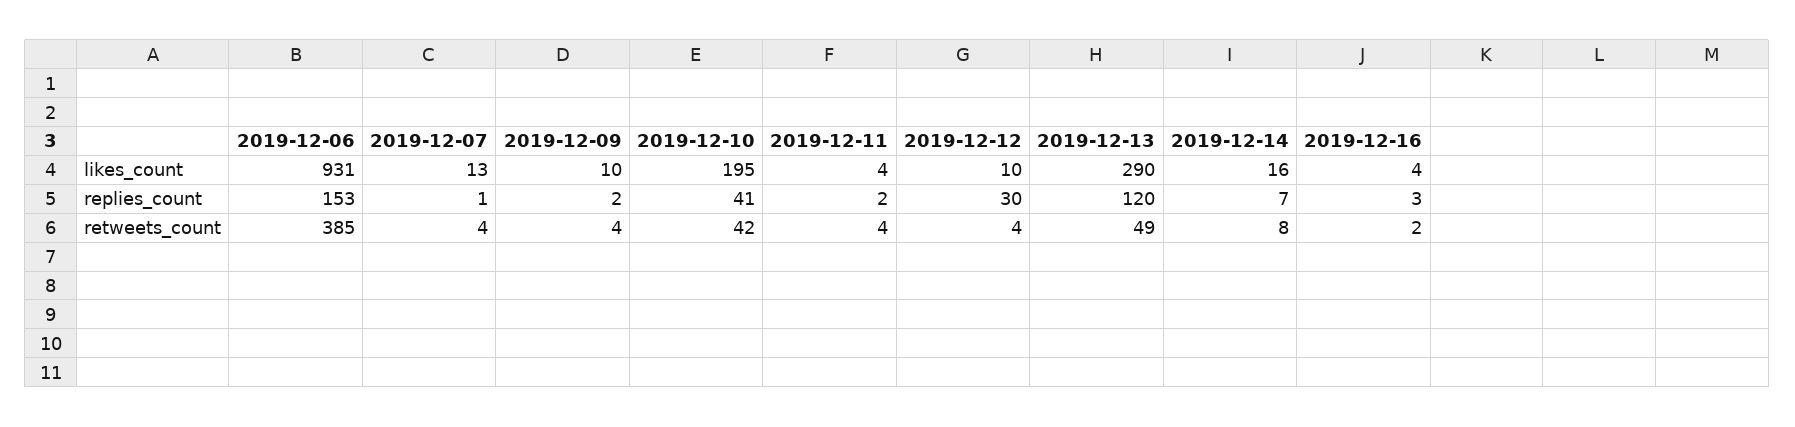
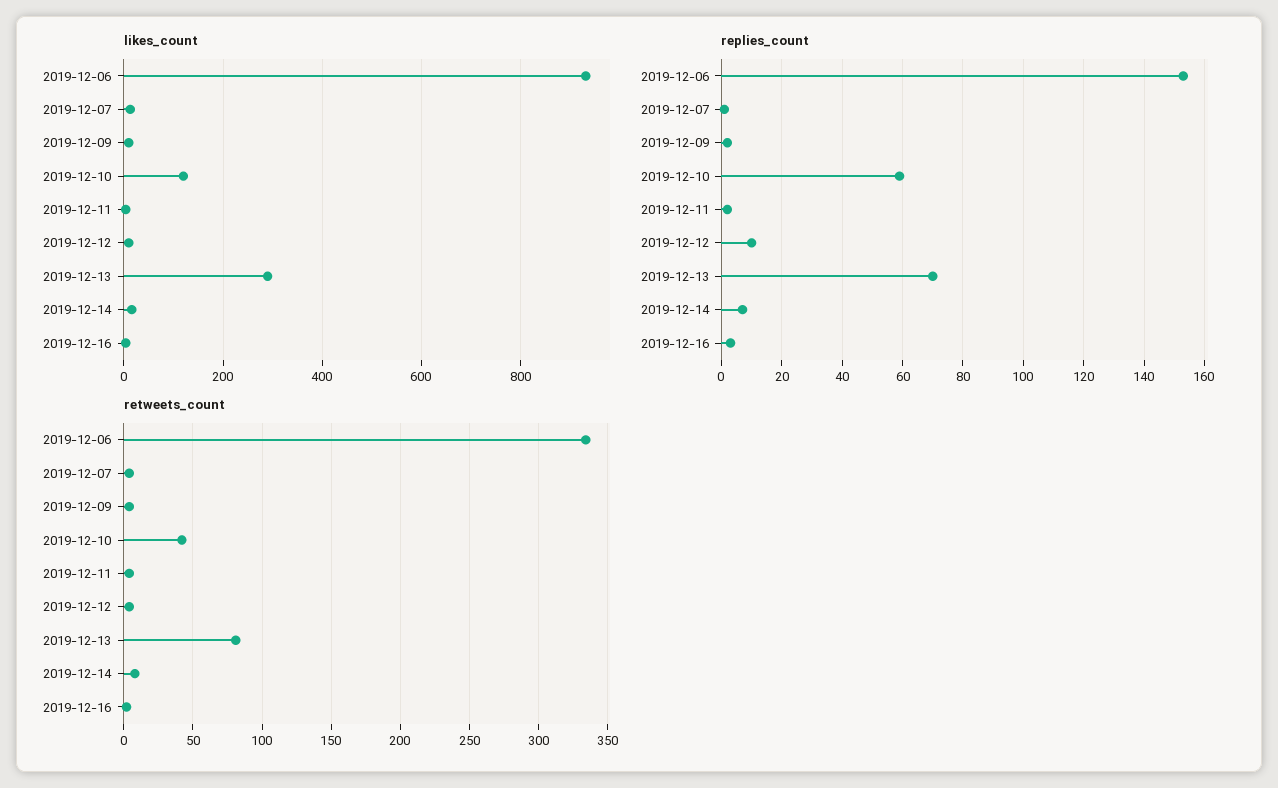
likes_count, 2019-12-10: 195 -> 120
replies_count, 2019-12-10: 41 -> 60
replies_count, 2019-12-12: 30 -> 10
replies_count, 2019-12-13: 120 -> 70
retweets_count, 2019-12-06: 385 -> 335
retweets_count, 2019-12-13: 49 -> 80

